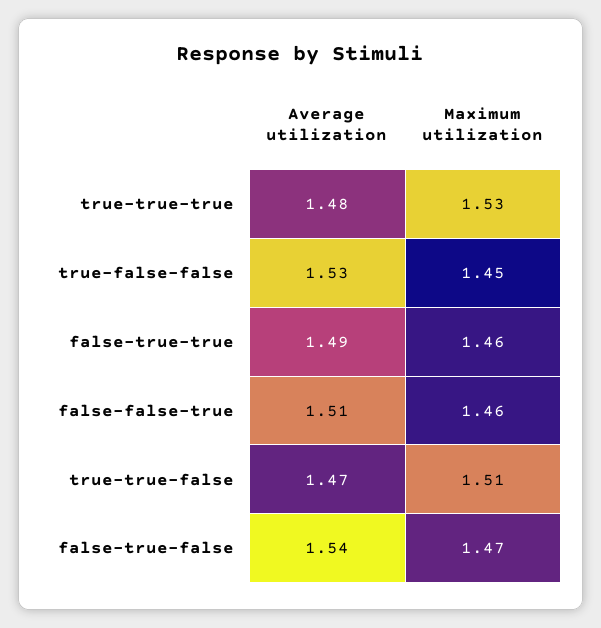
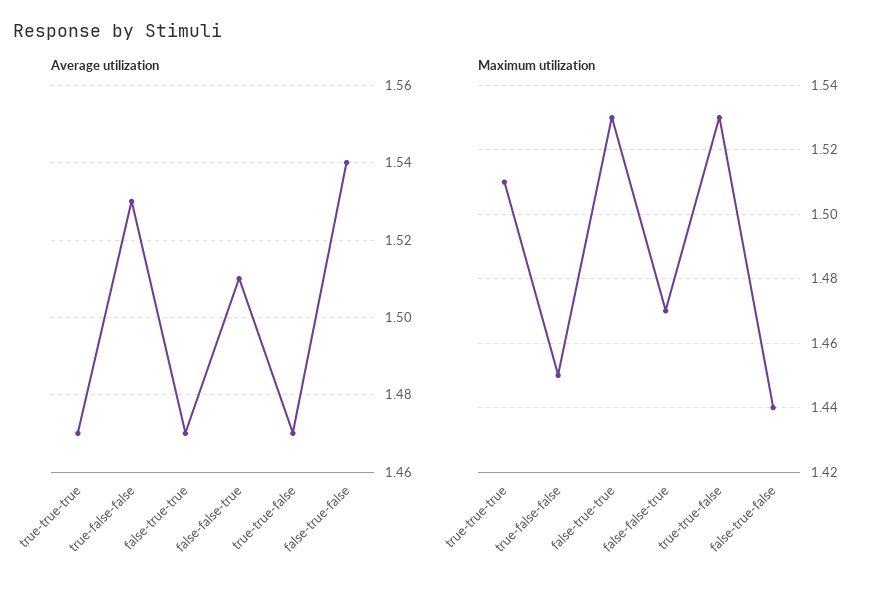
Average utilization, true-true-true: 1.48 -> 1.47
Maximum utilization, true-true-true: 1.53 -> 1.51
Average utilization, false-true-true: 1.49 -> 1.47
Maximum utilization, false-true-true: 1.46 -> 1.53
Maximum utilization, false-false-true: 1.46 -> 1.47
Maximum utilization, true-true-false: 1.51 -> 1.53
Maximum utilization, false-true-false: 1.47 -> 1.44

